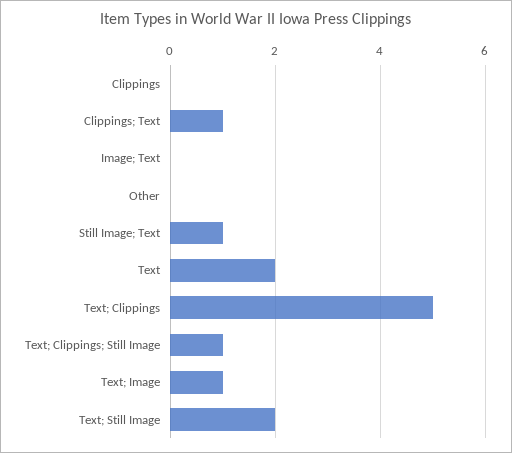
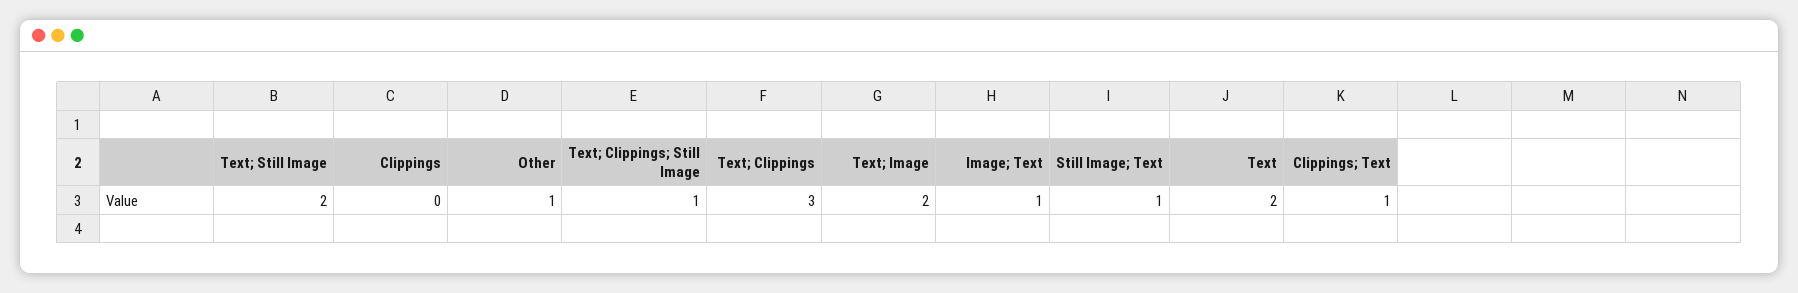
Image; Text: 0 -> 1
Other: 0 -> 1
Text; Clippings: 5 -> 3
Text; Image: 1 -> 2

